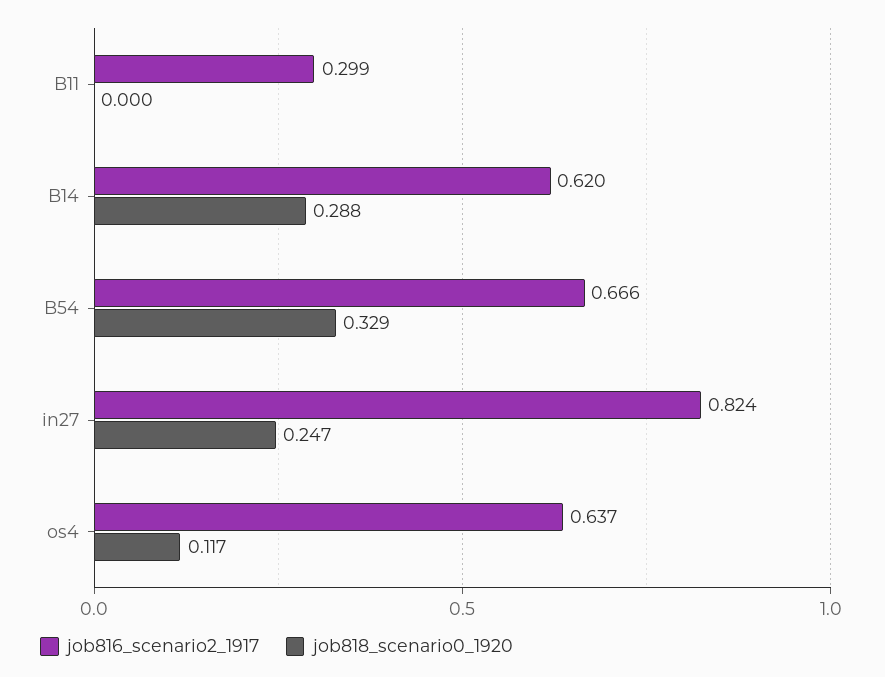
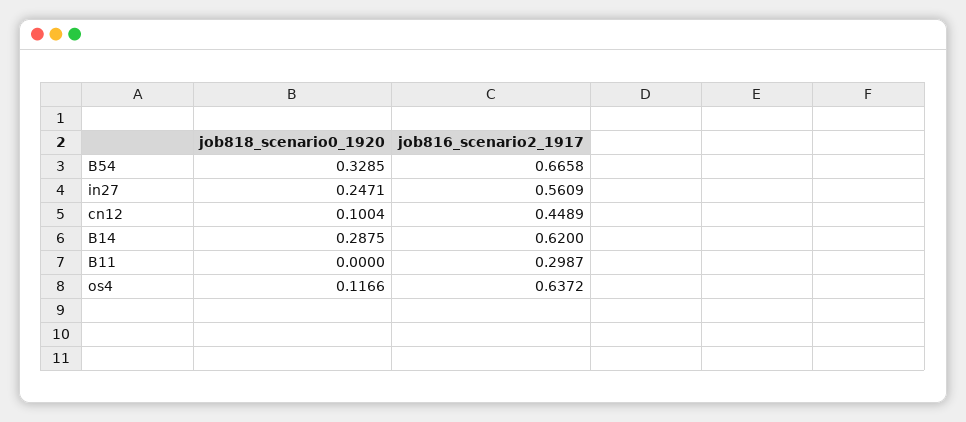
job816_scenario2_1917, in27: 0.824 -> 0.5609
job818_scenario0_1920, cn12: none -> 0.1004
job816_scenario2_1917, cn12: none -> 0.4489

